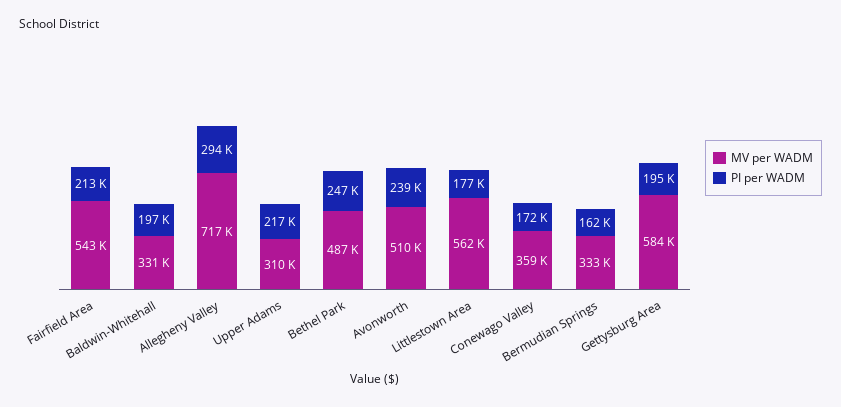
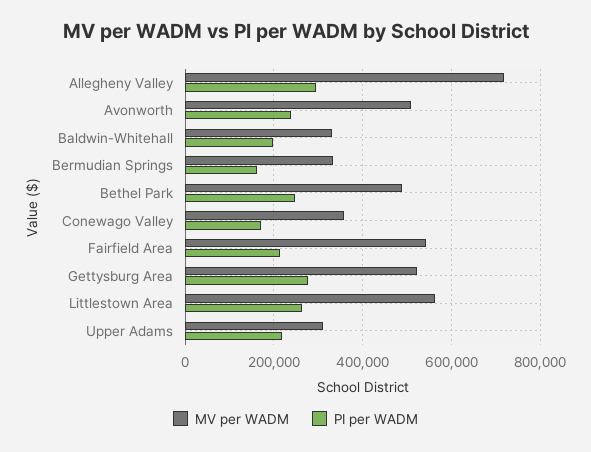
PI per WADM, Littlestown Area: 177000 -> 260000
MV per WADM, Gettysburg Area: 584000 -> 520000
PI per WADM, Gettysburg Area: 195000 -> 280000

